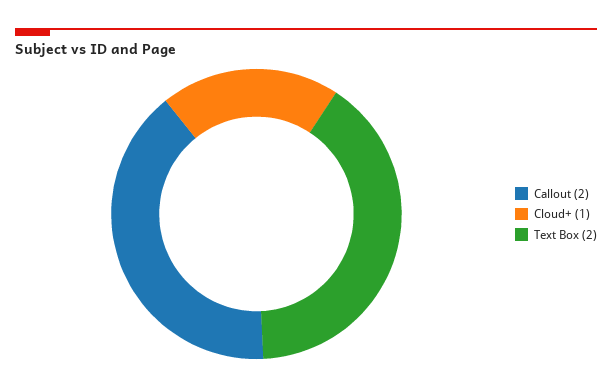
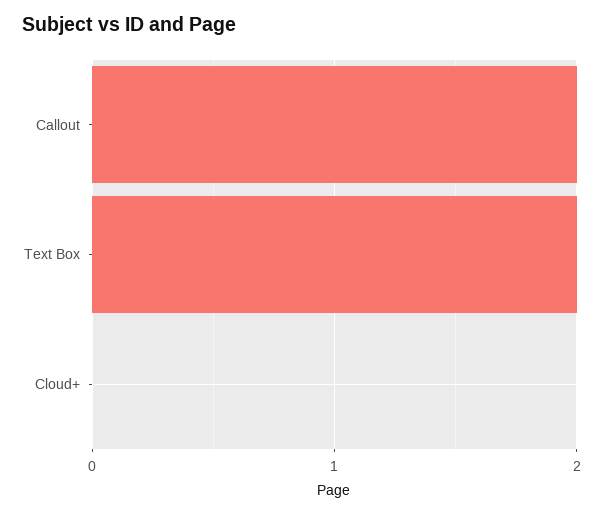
Cloud+: 1 -> 0

